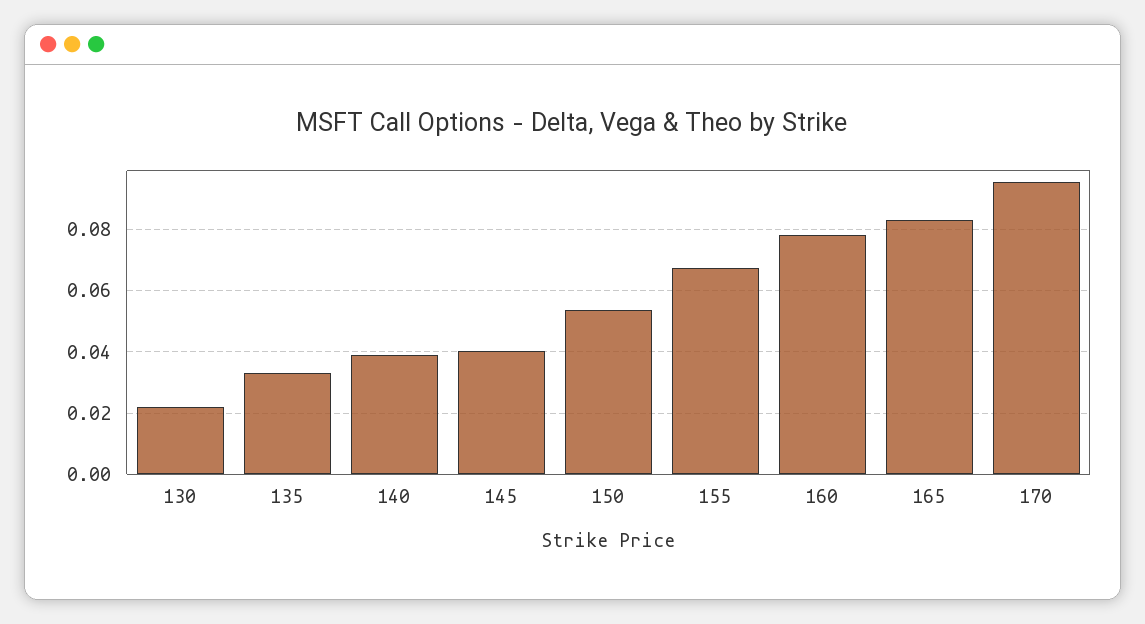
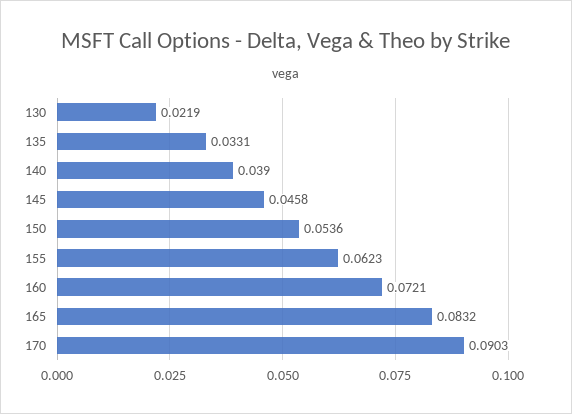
145: 0.04 -> 0.0458
155: 0.068 -> 0.0623
160: 0.078 -> 0.0721
170: 0.096 -> 0.0903

